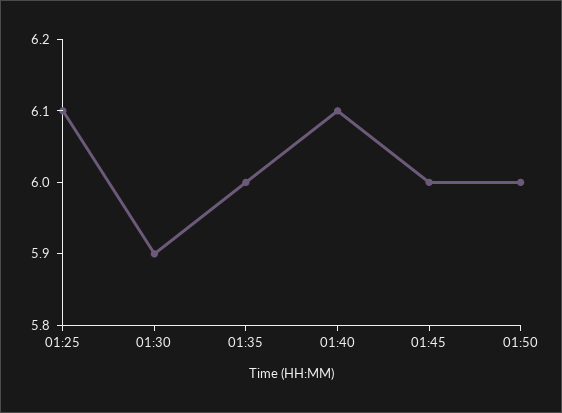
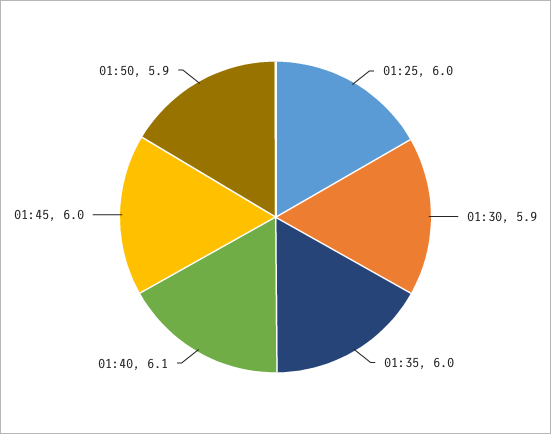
01:25: 6.1 -> 6
01:50: 6 -> 5.9

